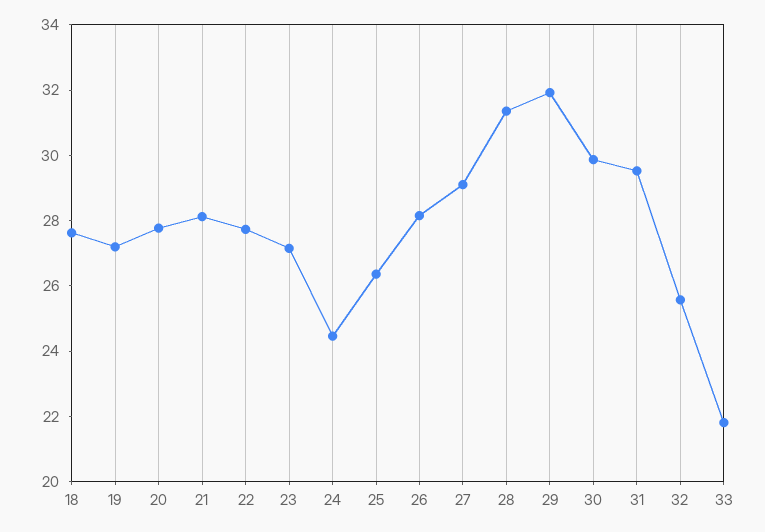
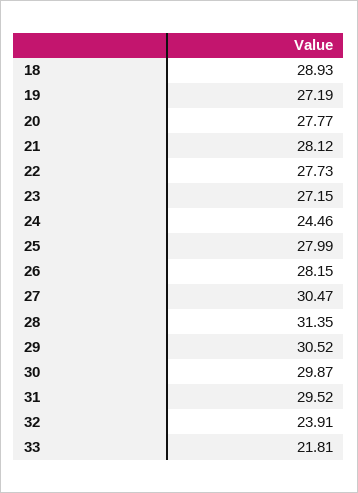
18: 27.5 -> 28.93
25: 26.5 -> 27.99
27: 29 -> 30.47
29: 32 -> 30.52
32: 25.5 -> 23.91

